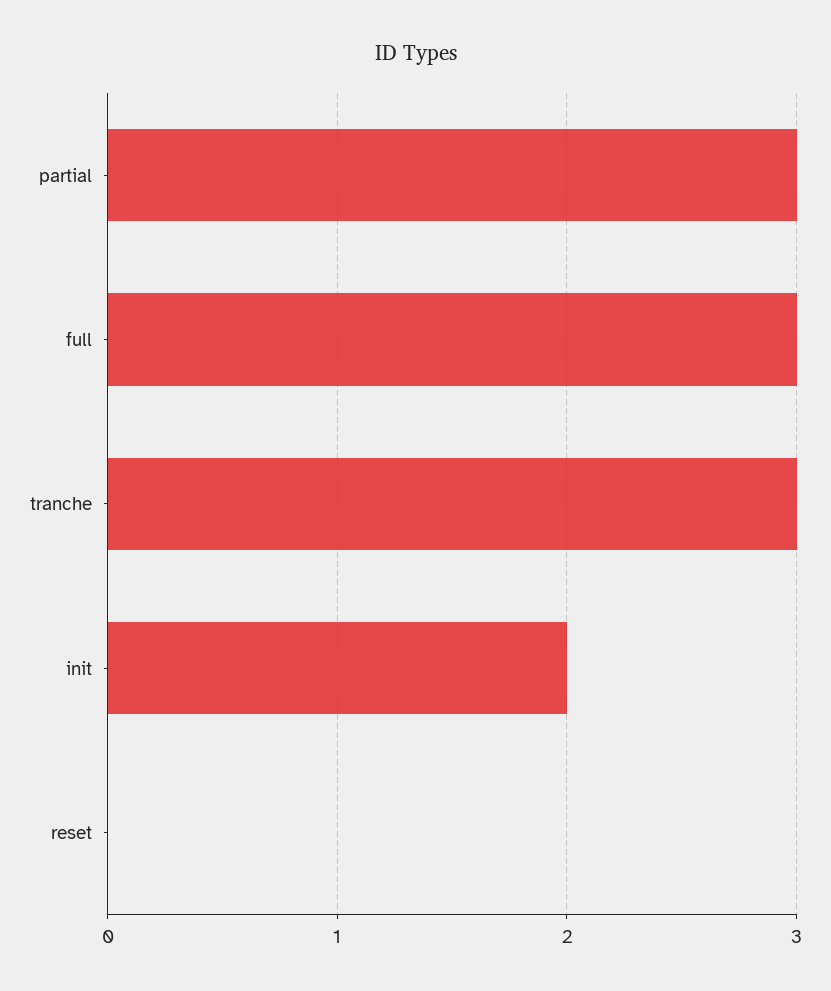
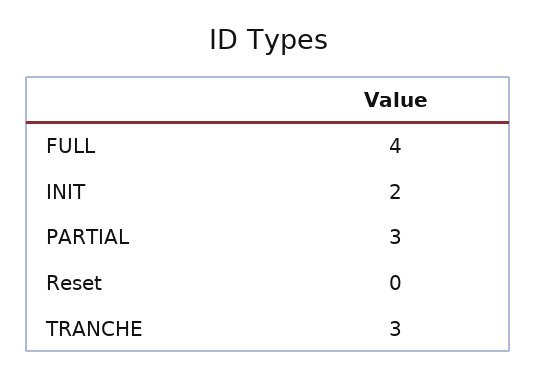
full: 3 -> 4

